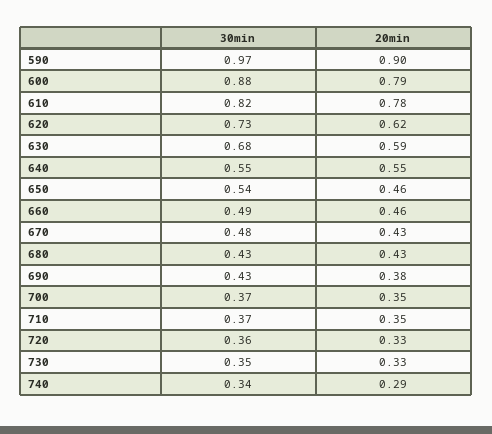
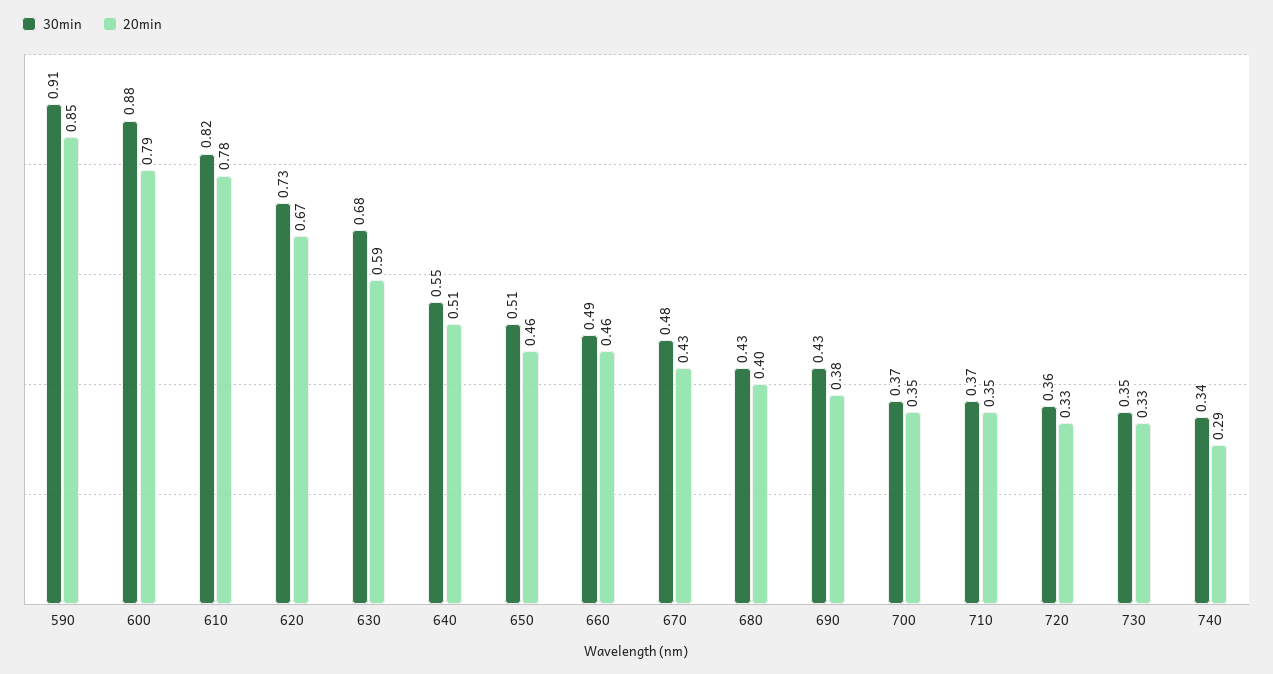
30min, 590: 0.97 -> 0.91
20min, 590: 0.9 -> 0.85
20min, 620: 0.62 -> 0.67
20min, 640: 0.55 -> 0.51
30min, 650: 0.54 -> 0.51
20min, 680: 0.43 -> 0.4

